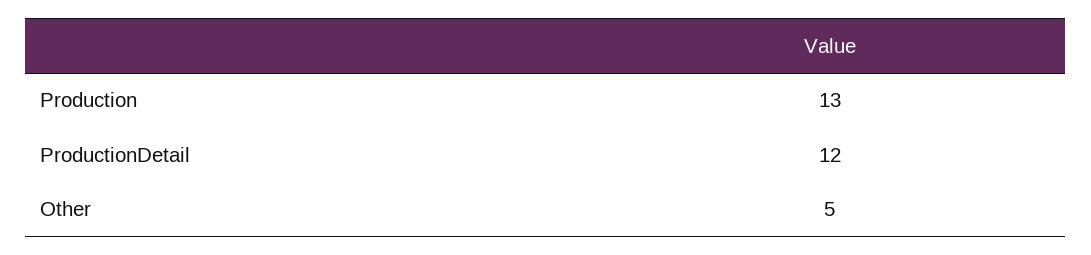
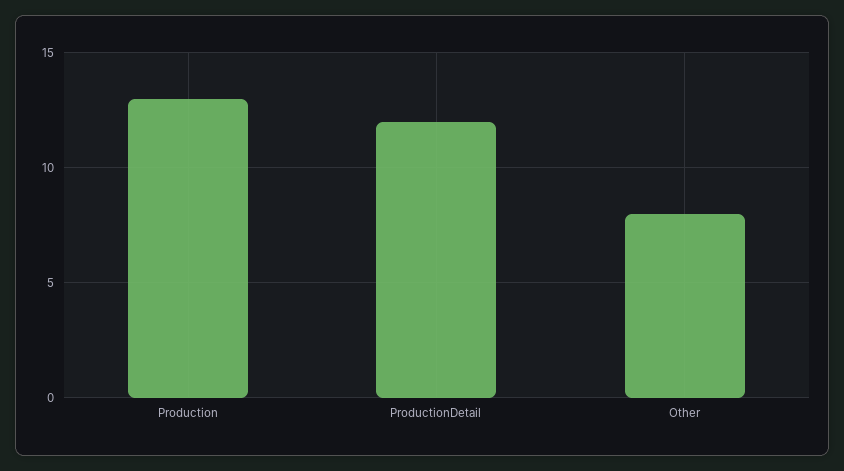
Other: 5 -> 8

